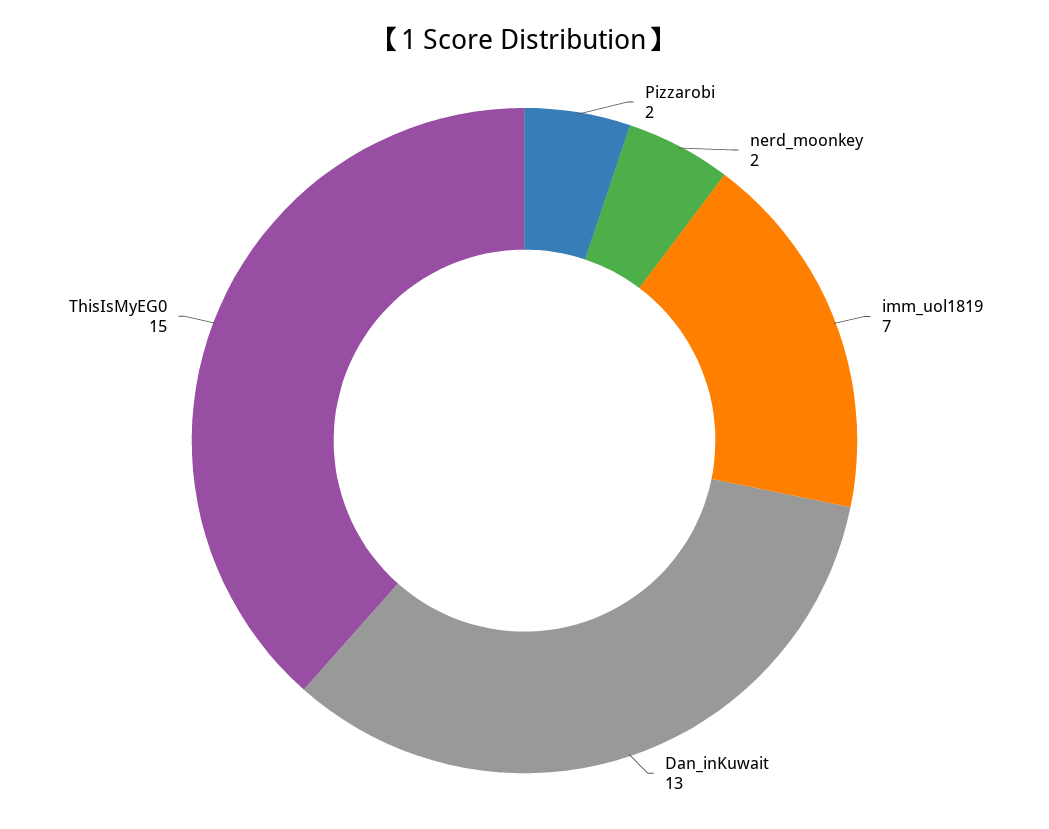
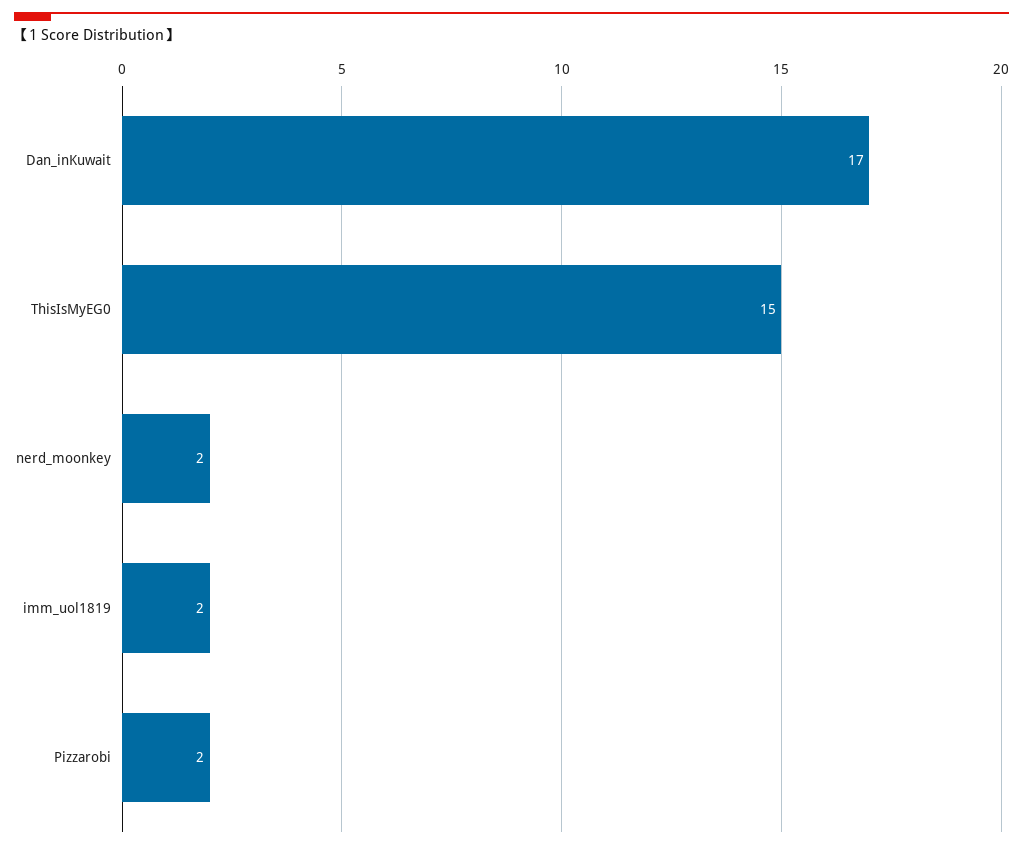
imm_uol1819: 7 -> 2
Dan_inKuwait: 13 -> 17

